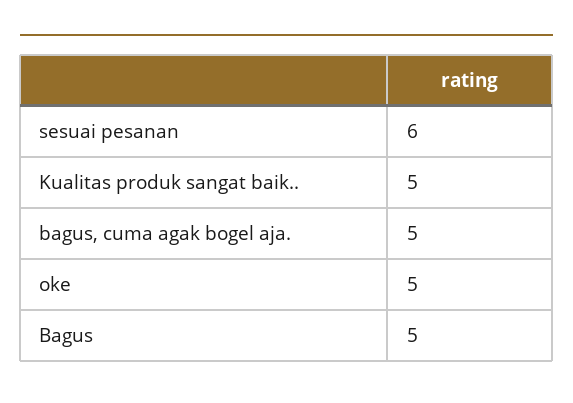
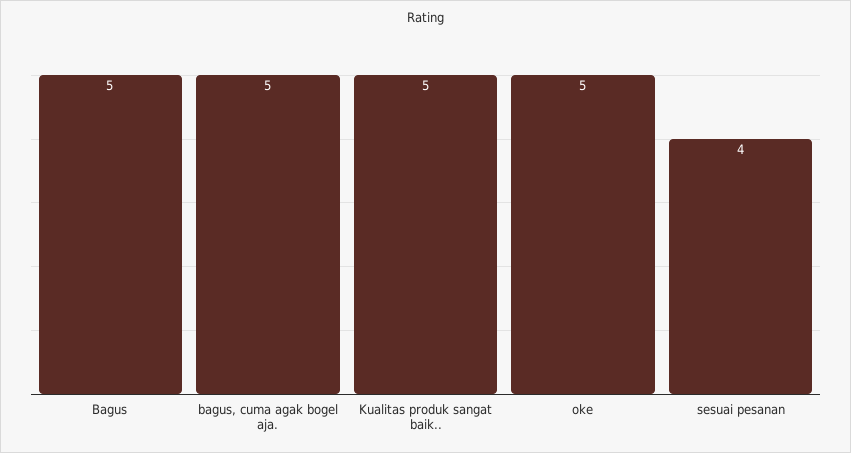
sesuai pesanan: 6 -> 4

